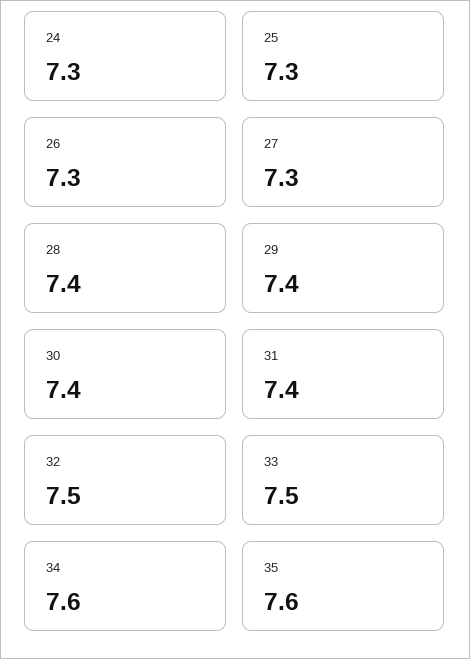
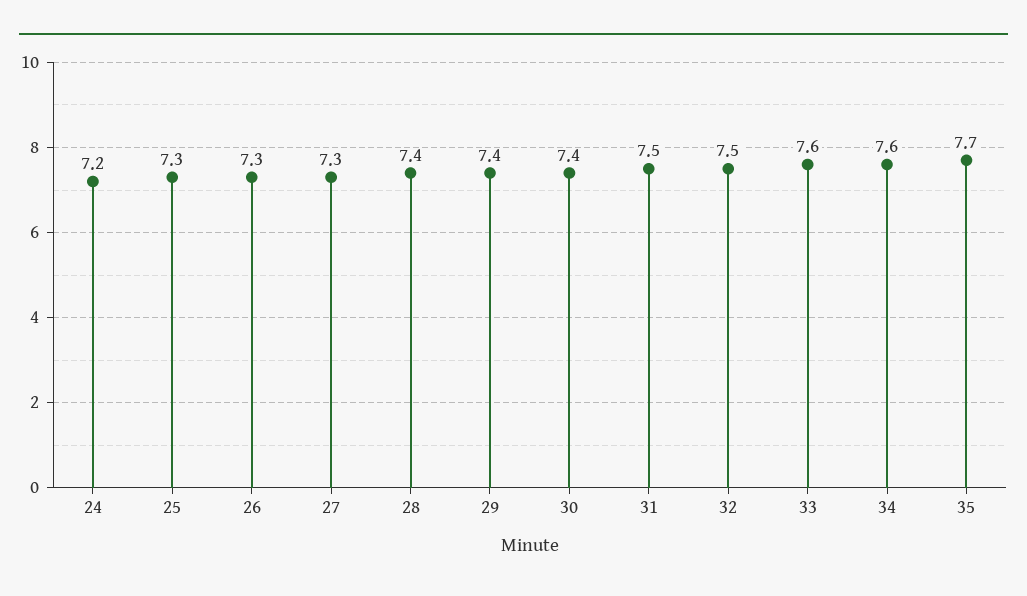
24: 7.3 -> 7.2
31: 7.4 -> 7.5
33: 7.5 -> 7.6
35: 7.6 -> 7.7

